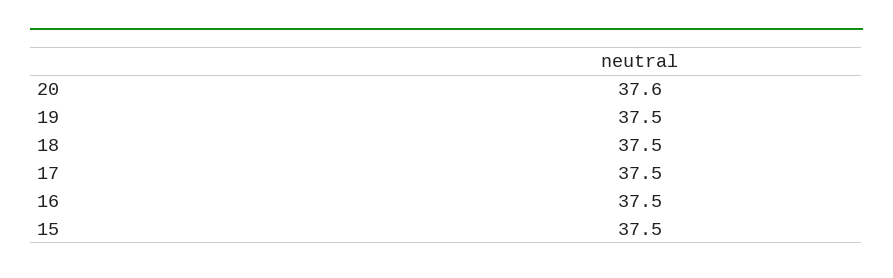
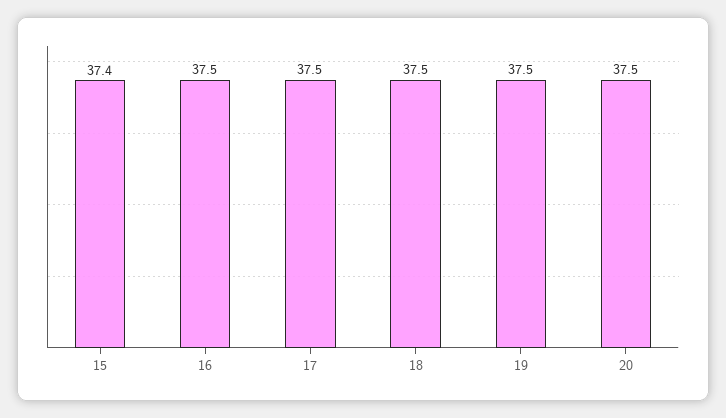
20: 37.6 -> 37.5
15: 37.5 -> 37.4

